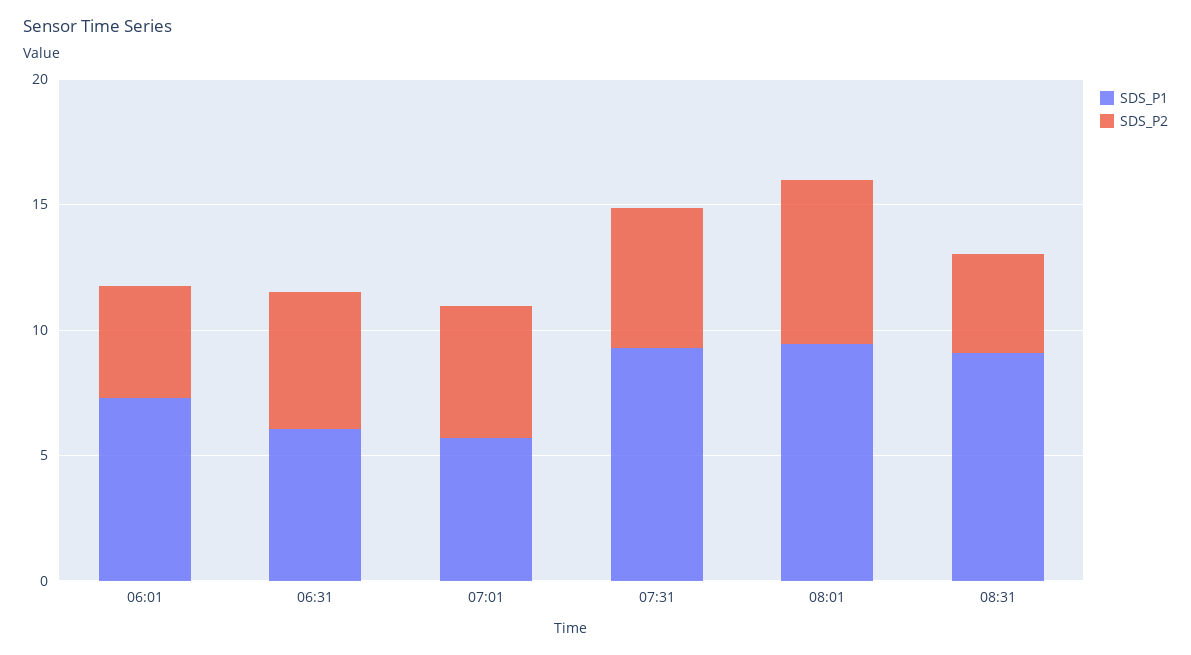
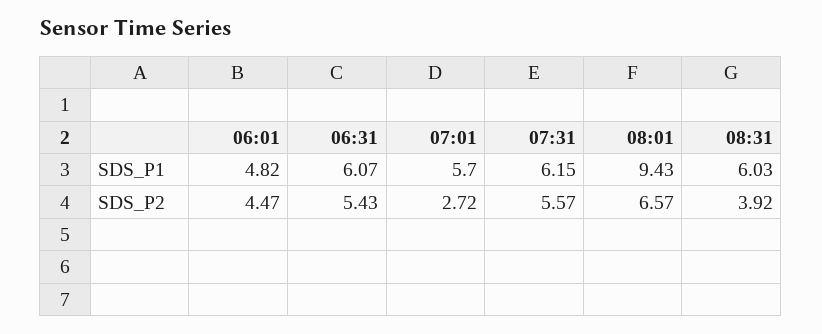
SDS_P1, 06:01: 7 -> 4.82
SDS_P2, 07:01: 5 -> 2.72
SDS_P1, 07:31: 9 -> 6.15
SDS_P1, 08:31: 9 -> 6.03

